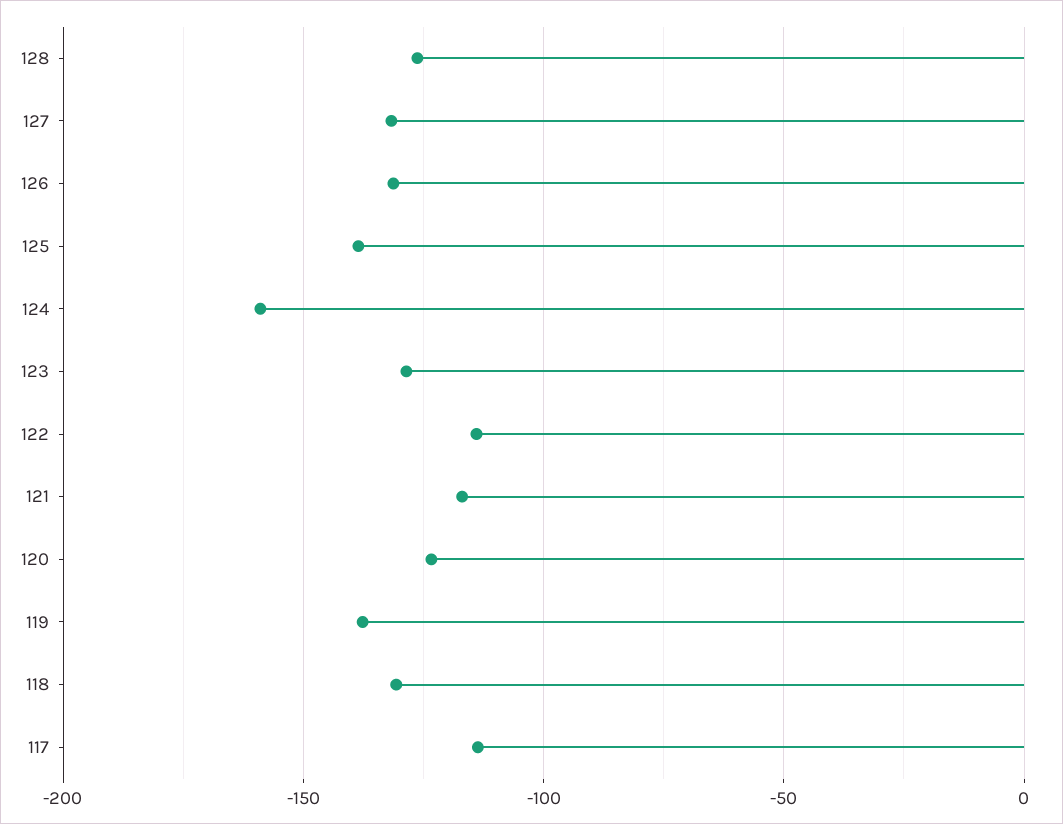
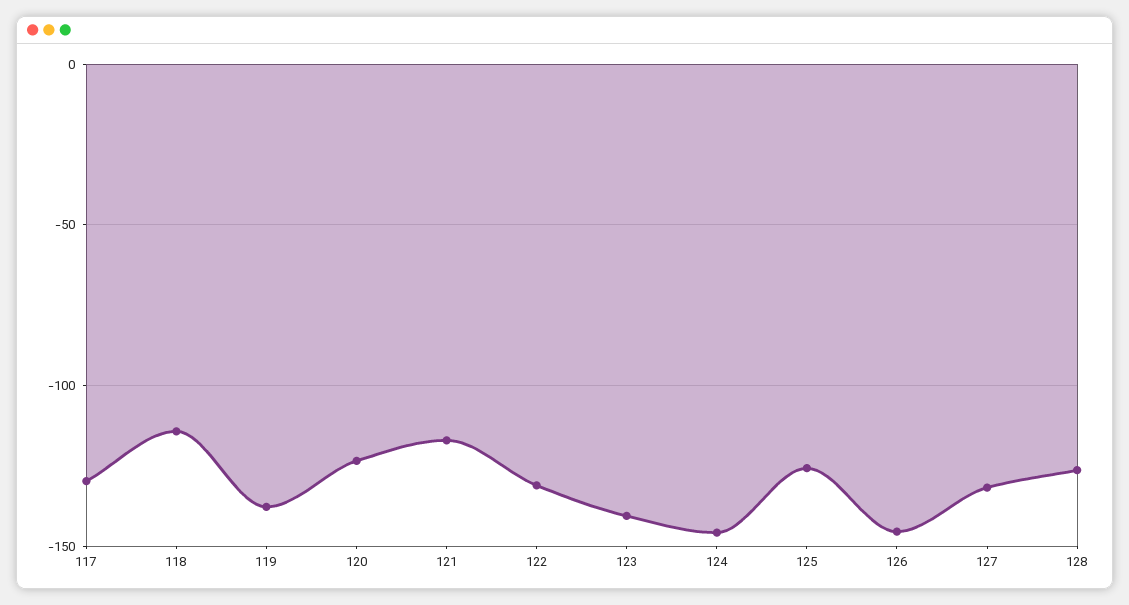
126: -130 -> -145
125: -140 -> -125
124: -160 -> -145
123: -130 -> -140
122: -115 -> -130
118: -130 -> -115
117: -115 -> -130

